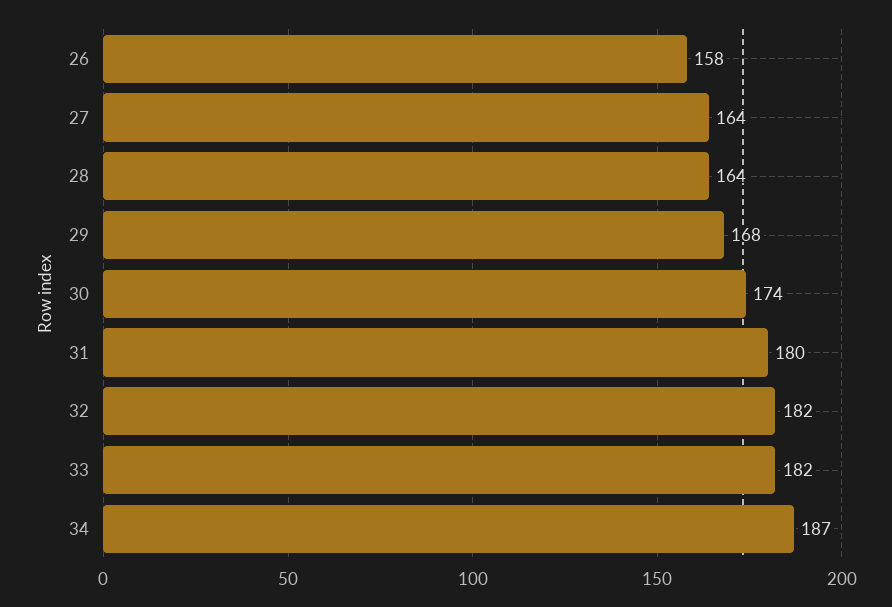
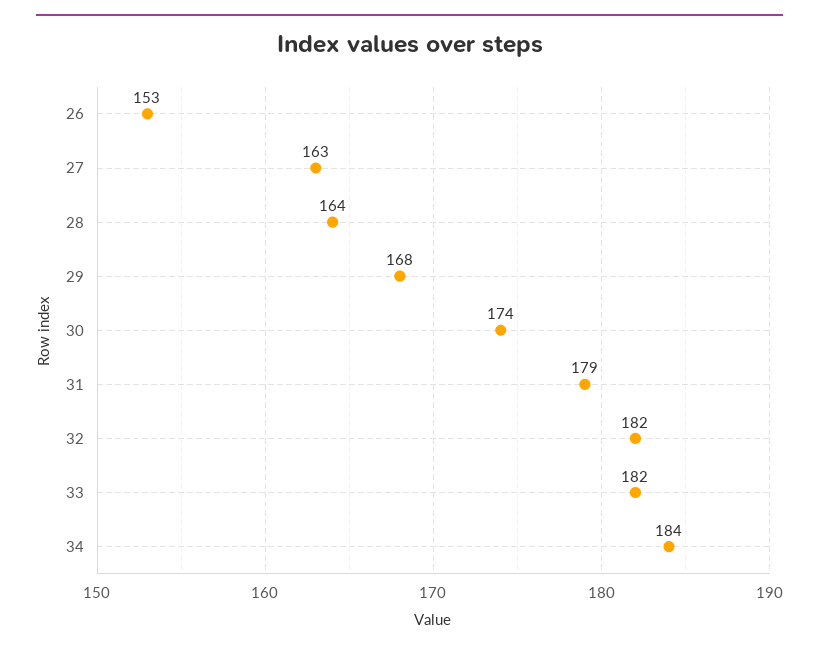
26: 158 -> 153
27: 164 -> 163
31: 180 -> 179
34: 187 -> 184

